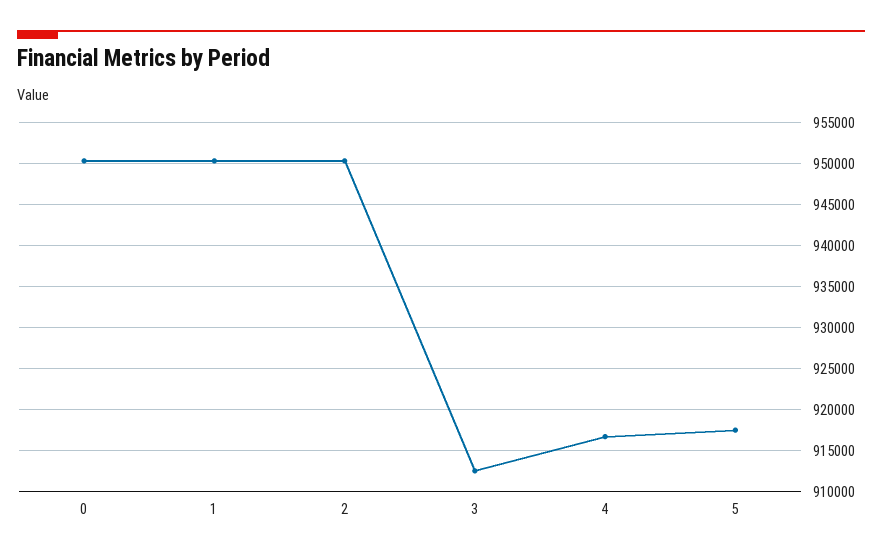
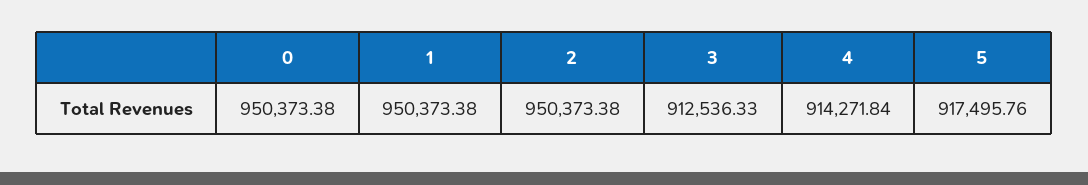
4: 917000 -> 914271.84

